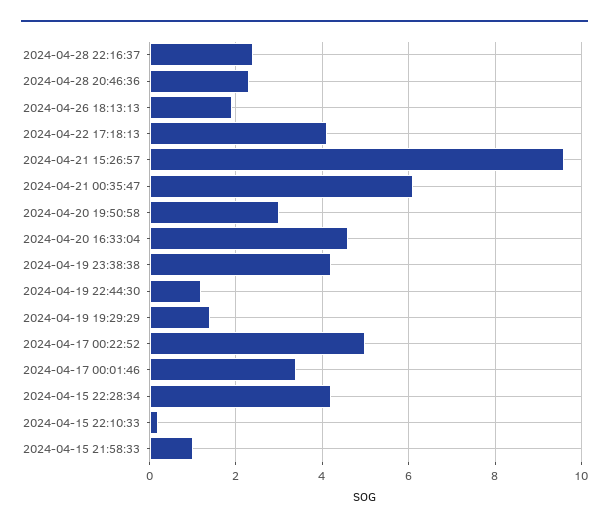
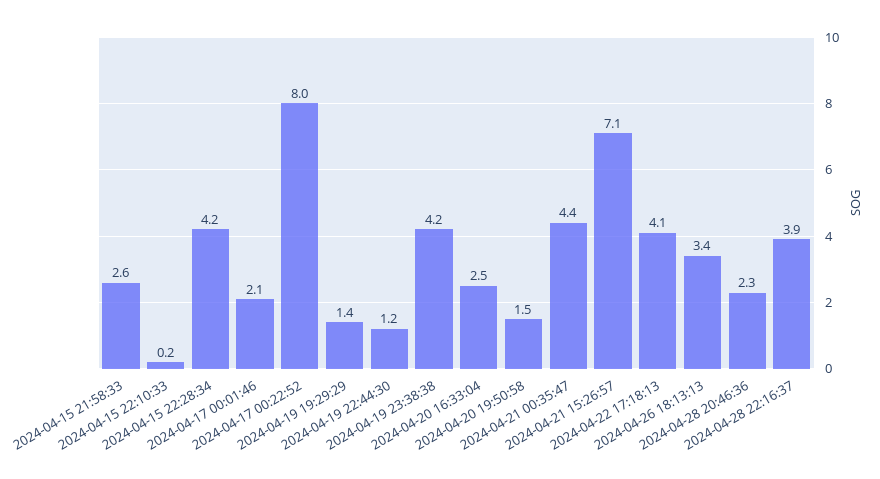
2024-04-28 22:16:37: 2.5 -> 3.9
2024-04-26 18:13:13: 2 -> 3.4
2024-04-21 15:26:57: 9.5 -> 7.1
2024-04-21 00:35:47: 6 -> 4.4
2024-04-20 19:50:58: 3 -> 1.5
2024-04-20 16:33:04: 4.5 -> 2.5
2024-04-17 00:22:52: 5 -> 8
2024-04-17 00:01:46: 3.5 -> 2.1
2024-04-15 21:58:33: 1 -> 2.6

